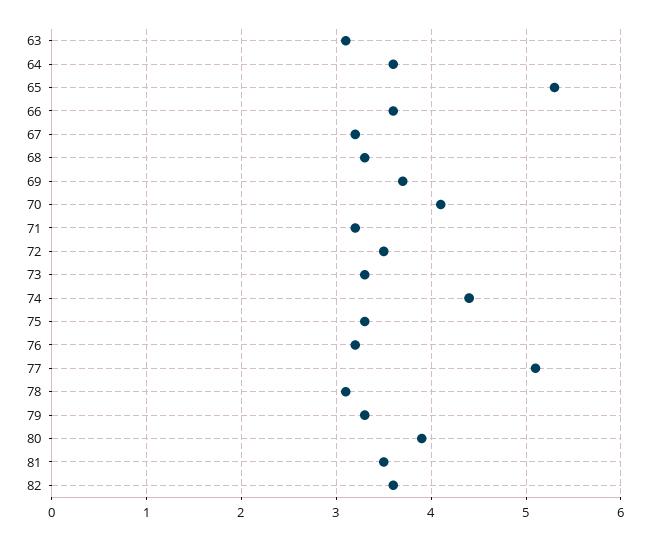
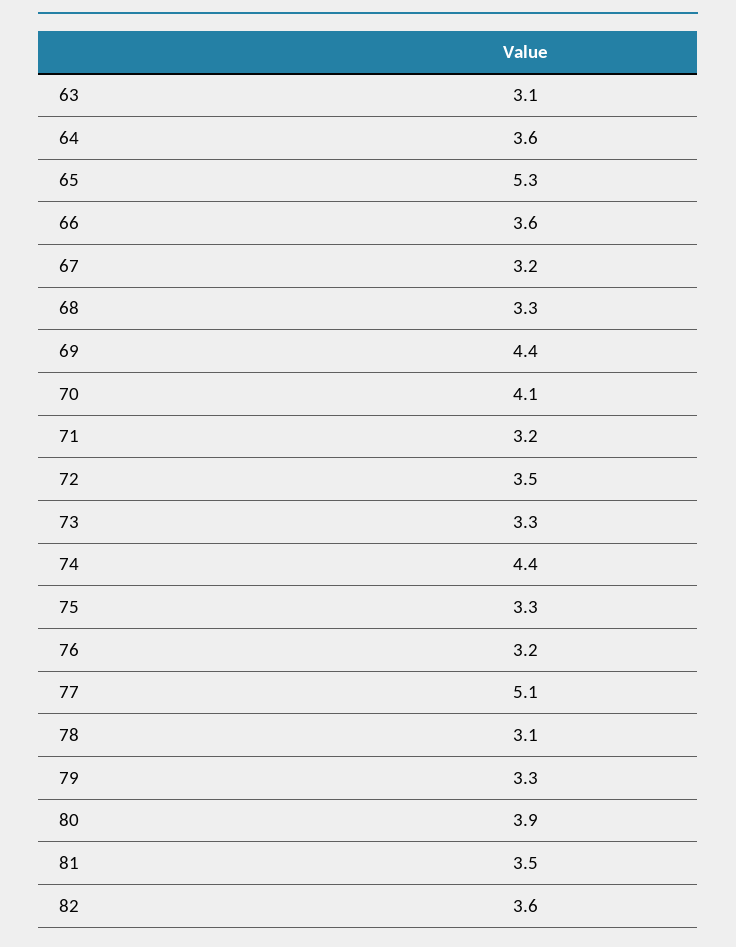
69: 3.7 -> 4.4

